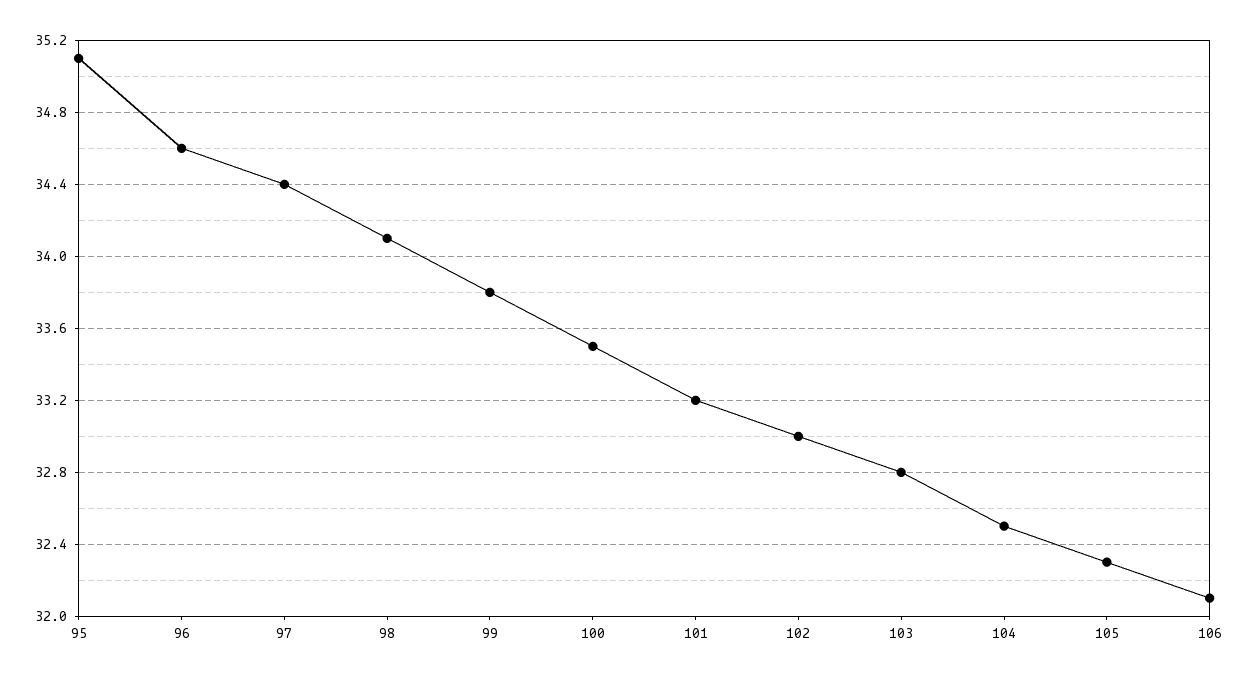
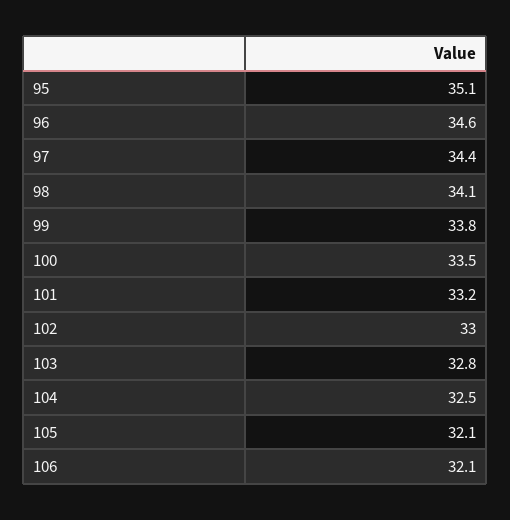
105: 32.3 -> 32.1

